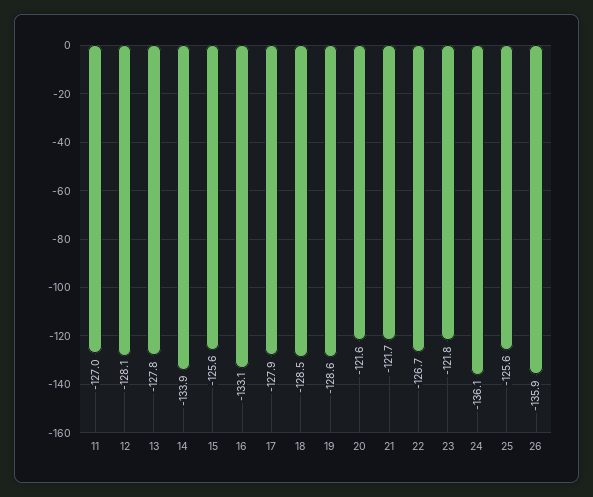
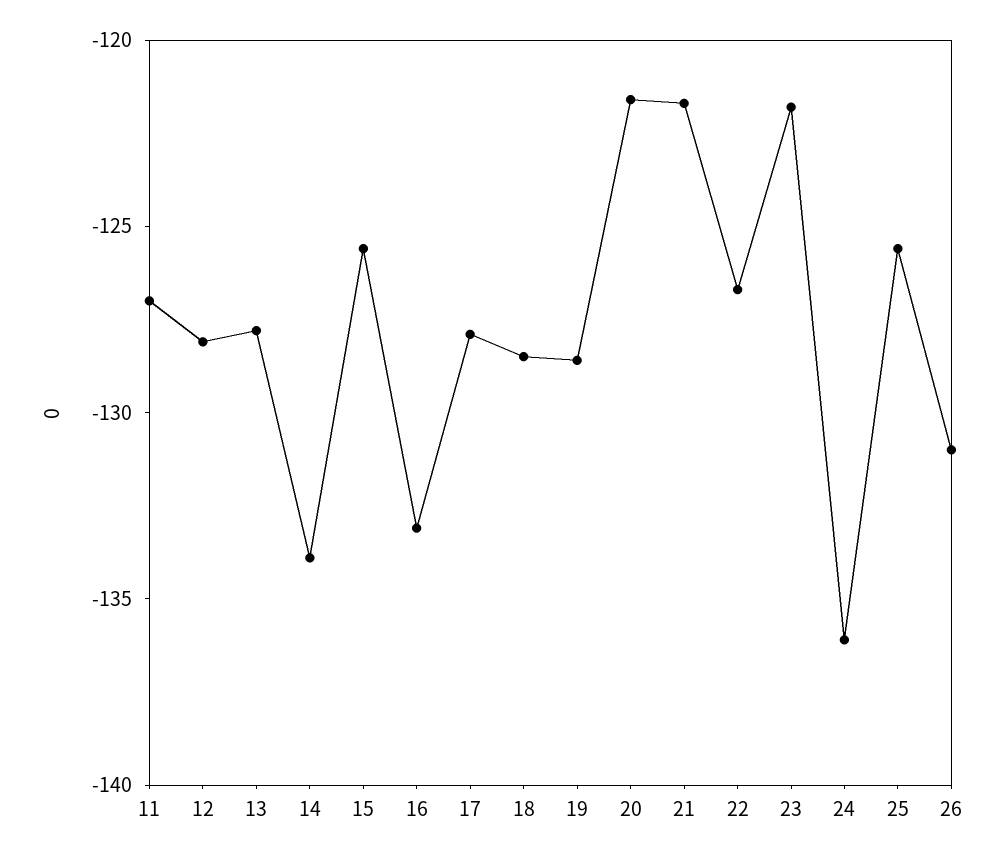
26: -135.9 -> -131

